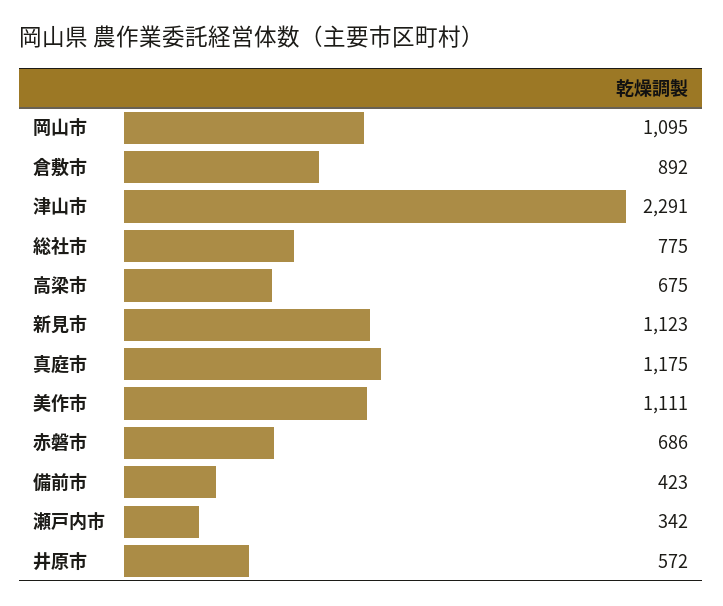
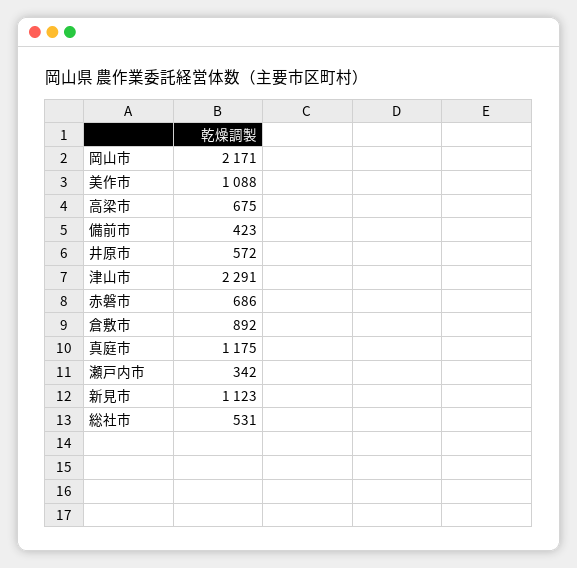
岡山市: 1095 -> 2171
総社市: 775 -> 531
美作市: 1111 -> 1088

